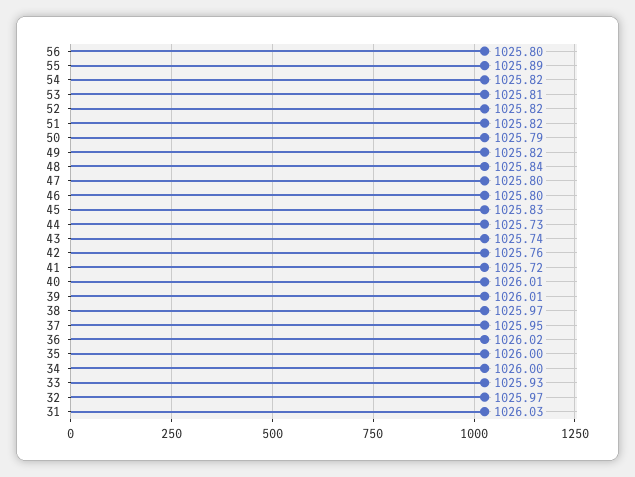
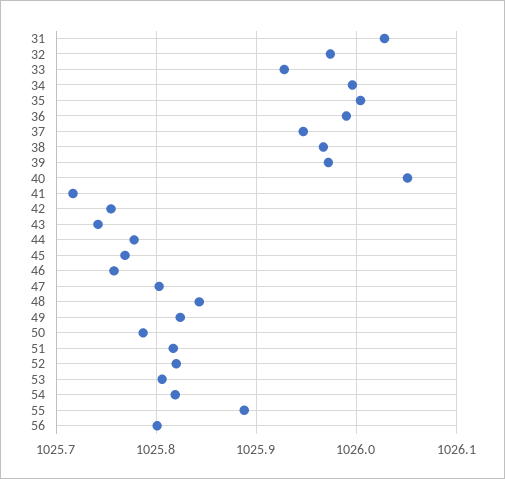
46: 1025.8 -> 1025.76
45: 1025.83 -> 1025.77
44: 1025.73 -> 1025.78
40: 1026.01 -> 1026.05
39: 1026.01 -> 1025.97
36: 1026.02 -> 1025.99

